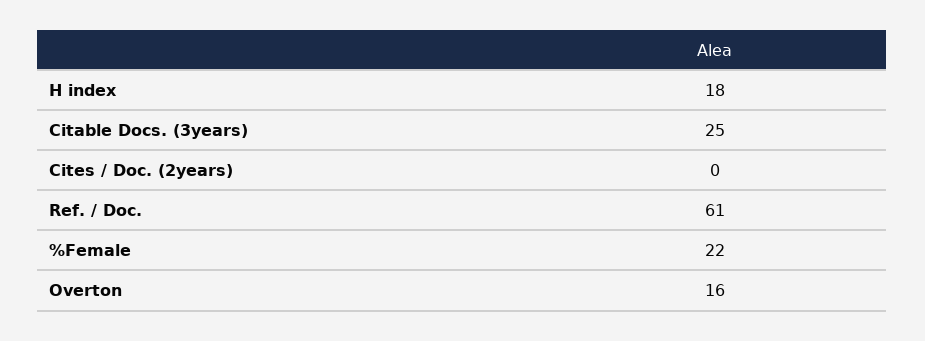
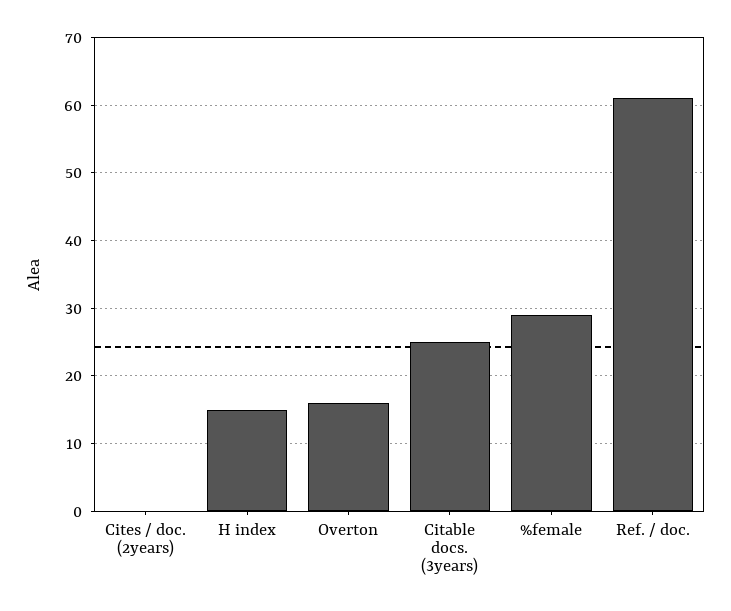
H index: 18 -> 15
%Female: 22 -> 29

